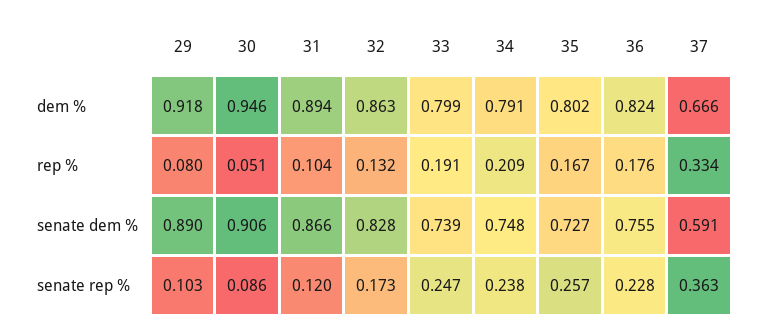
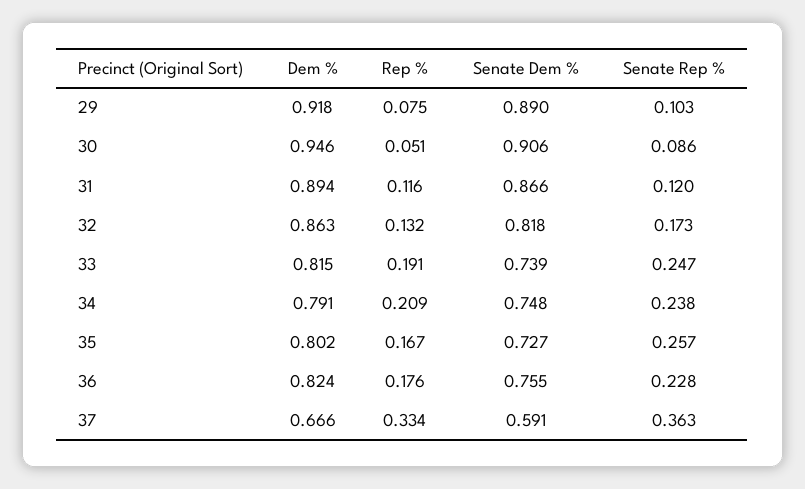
33, dem %: 0.799 -> 0.815
29, rep %: 0.08 -> 0.075
31, rep %: 0.104 -> 0.116
32, senate dem %: 0.828 -> 0.818

